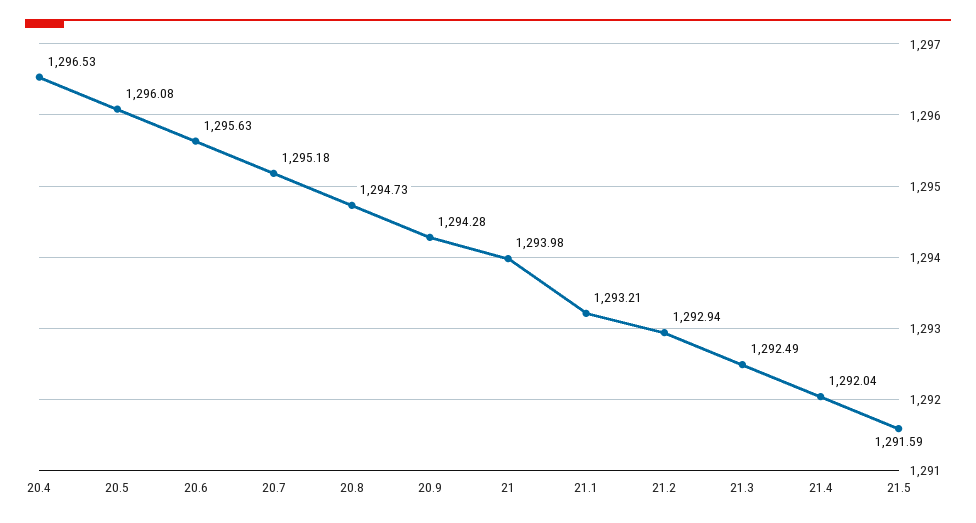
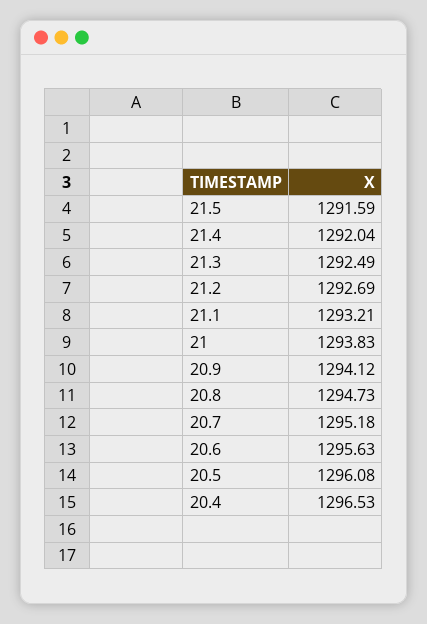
20.9: 1294.28 -> 1294.12
21: 1293.98 -> 1293.83
21.2: 1292.94 -> 1292.69

